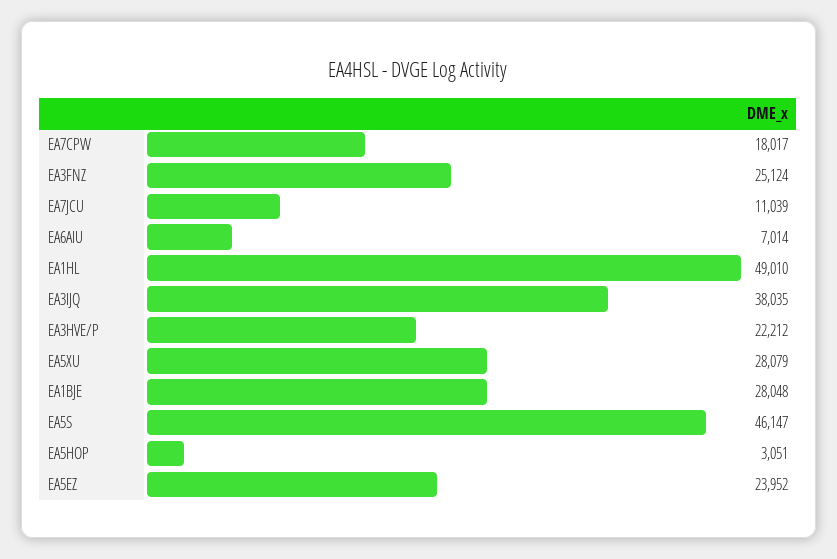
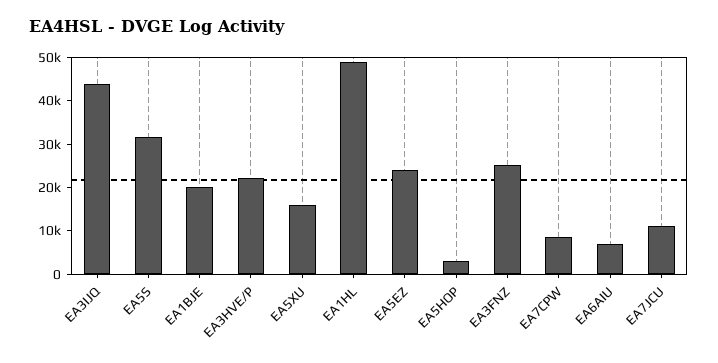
EA7CPW: 18017 -> 8000
EA3IJQ: 38035 -> 44000
EA5XU: 28079 -> 16000
EA1BJE: 28048 -> 20000
EA5S: 46147 -> 32000

